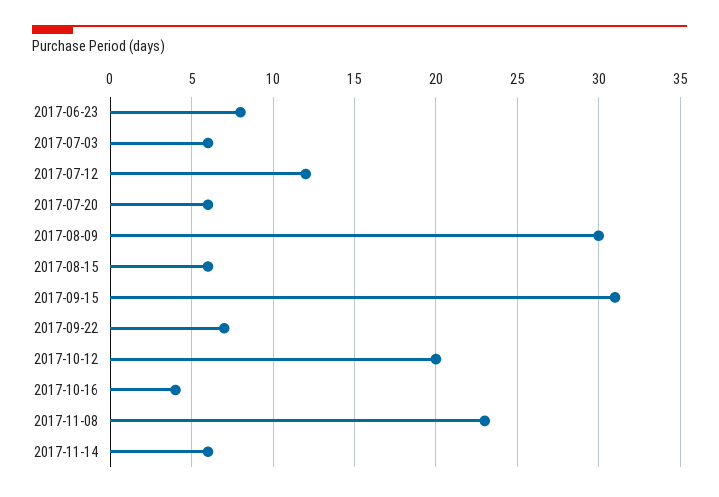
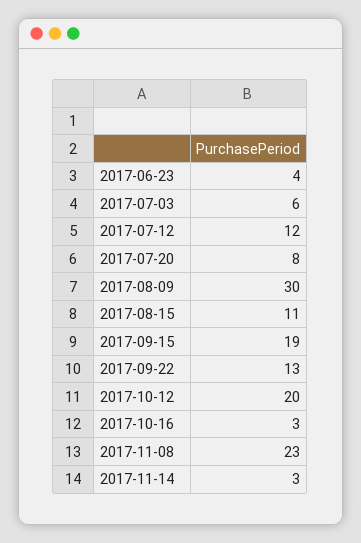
2017-06-23: 8 -> 4
2017-07-20: 6 -> 8
2017-08-15: 6 -> 11
2017-09-15: 31 -> 19
2017-09-22: 7 -> 13
2017-10-16: 4 -> 3
2017-11-14: 6 -> 3

